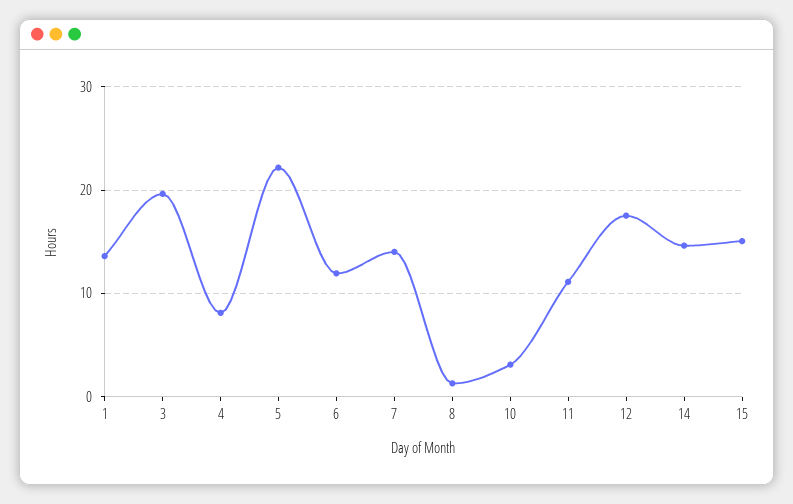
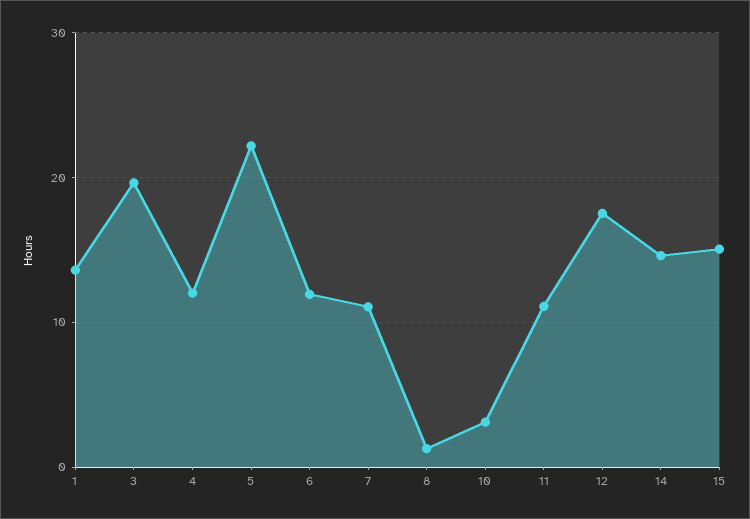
4: 8 -> 12
7: 14 -> 11

